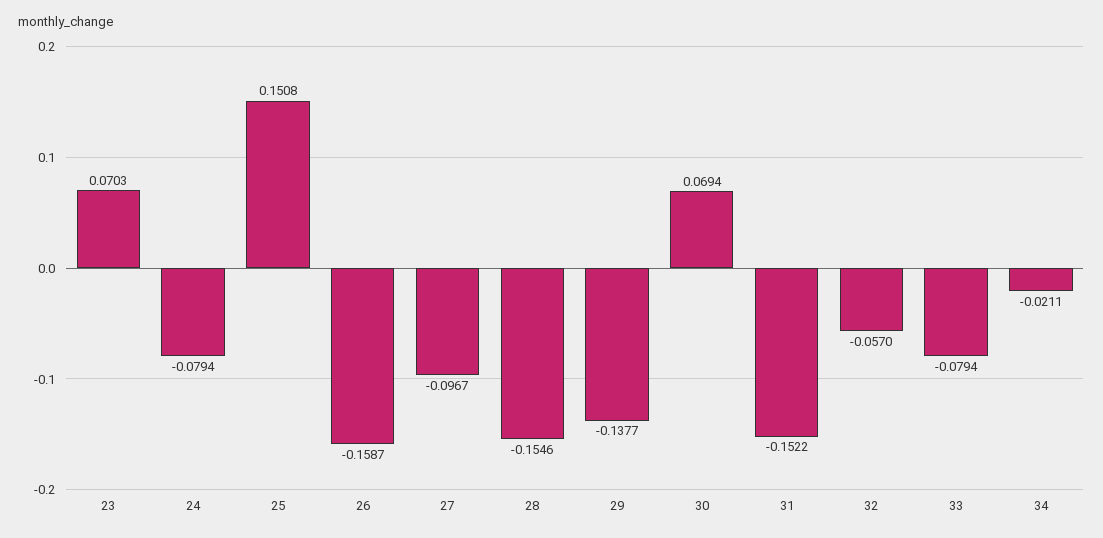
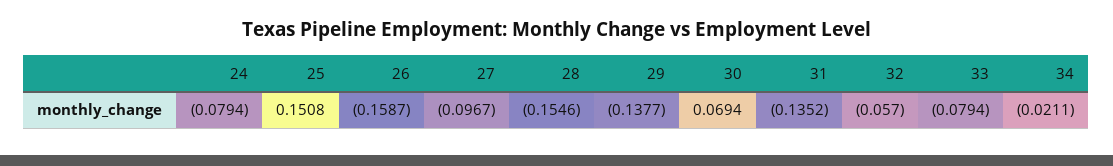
23: 0.0703 -> none
31: -0.1522 -> -0.1352

